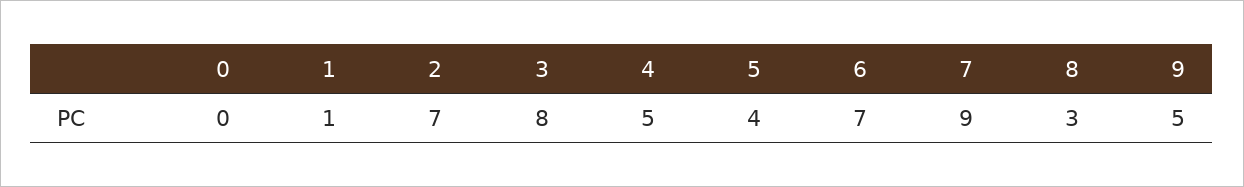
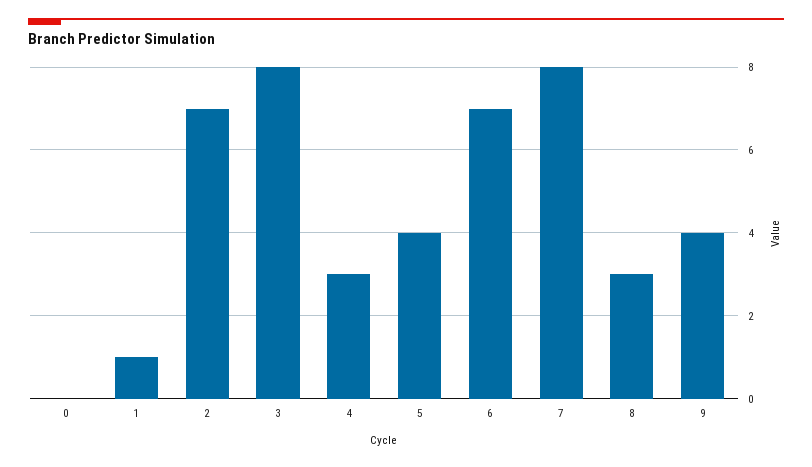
4: 5 -> 3
7: 9 -> 8
9: 5 -> 4

